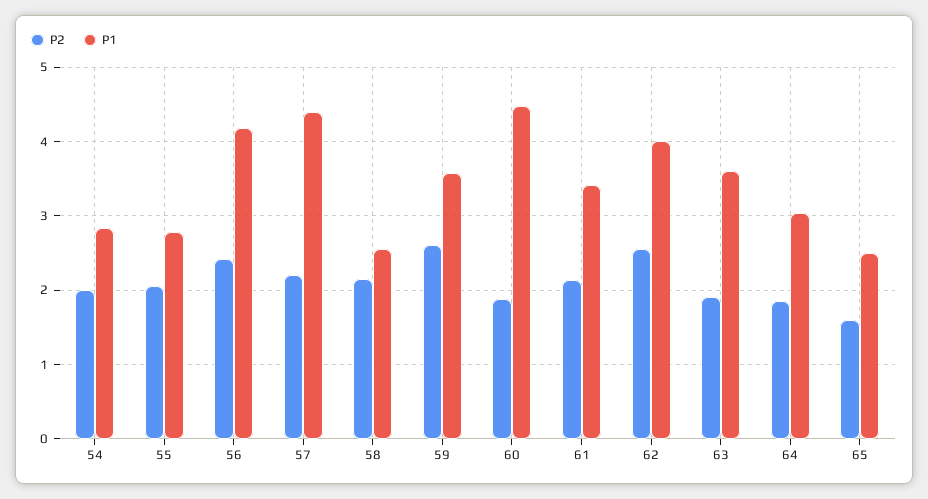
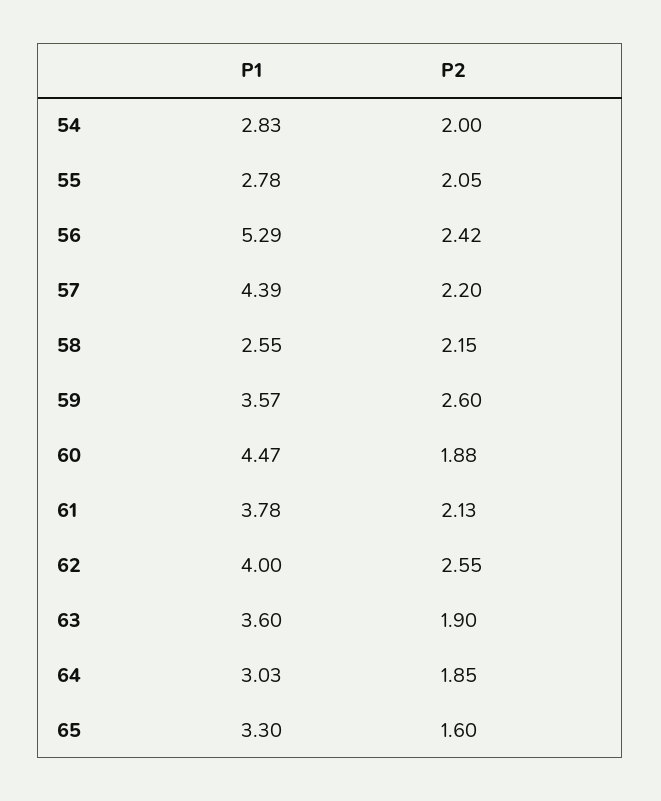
P1, 56: 4.2 -> 5.29
P1, 61: 3.4 -> 3.78
P1, 65: 2.5 -> 3.3

